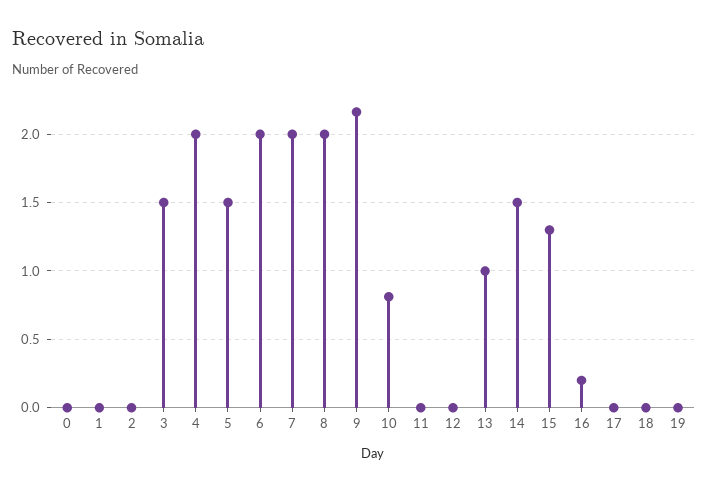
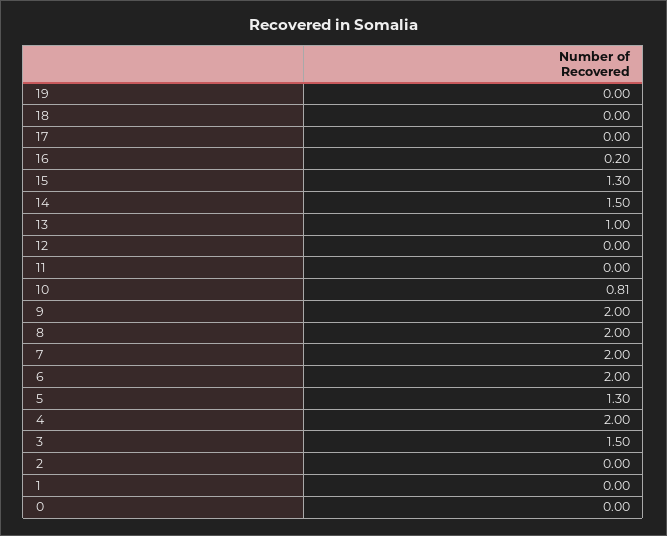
5: 1.5 -> 1.3
9: 2.15 -> 2

